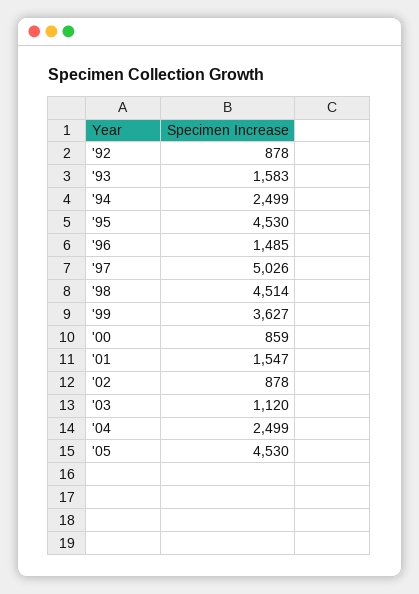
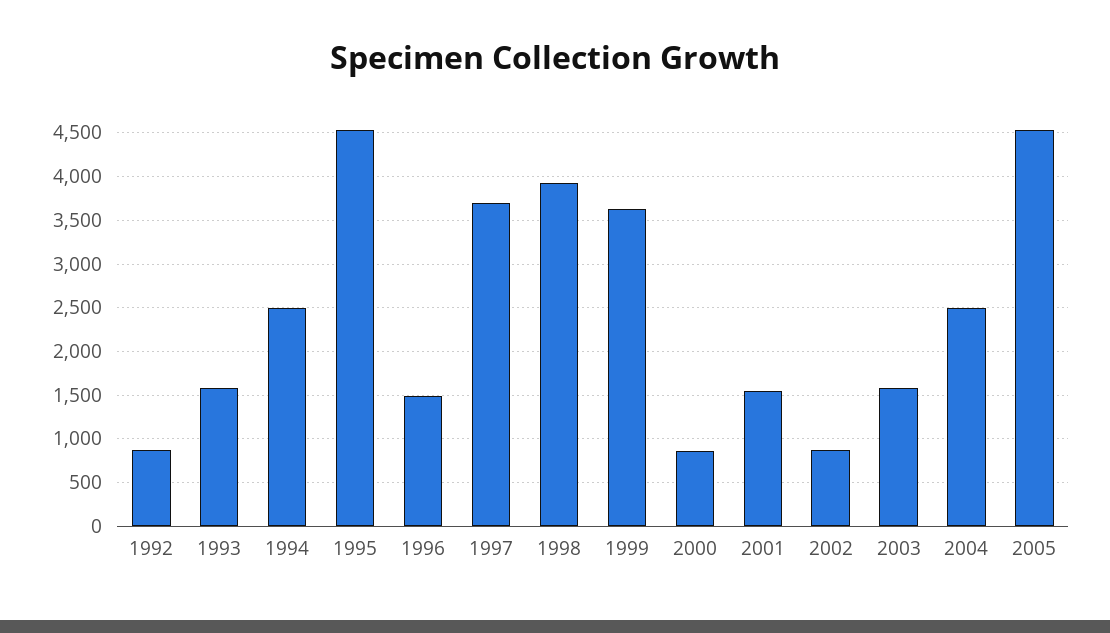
'97: 5026 -> 3700
'98: 4514 -> 3900
'03: 1120 -> 1600

